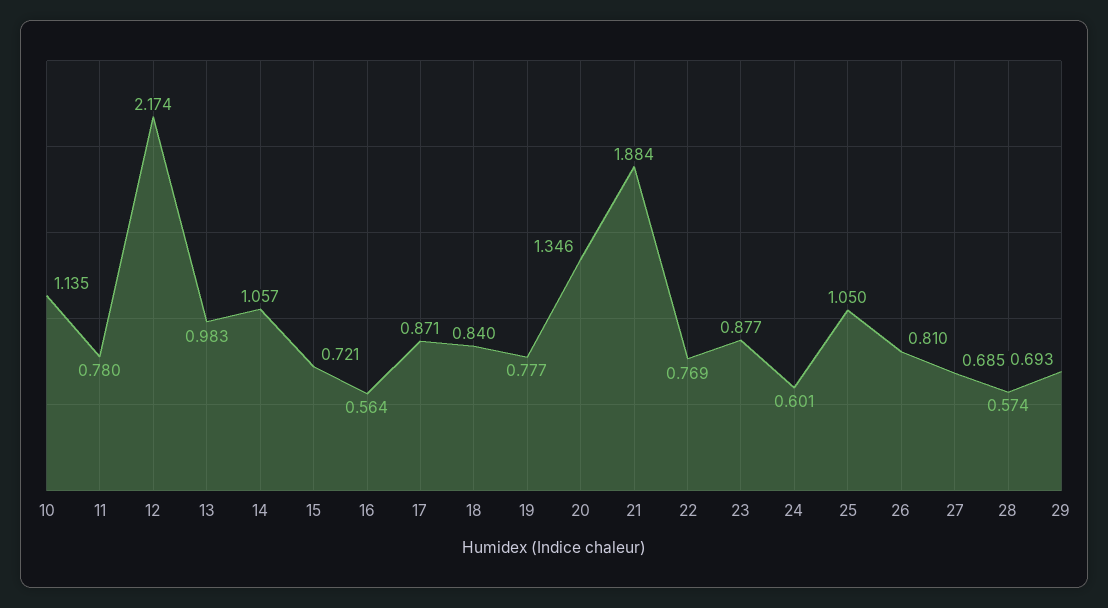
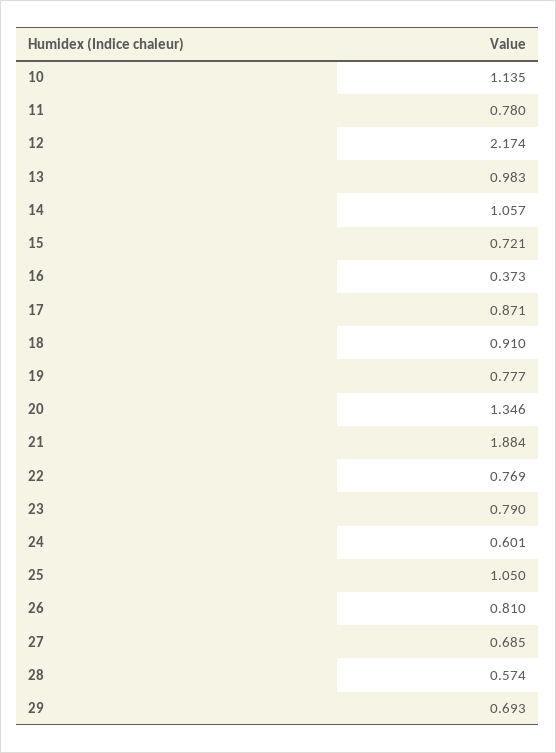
16: 0.564 -> 0.373
18: 0.84 -> 0.91
23: 0.877 -> 0.79

